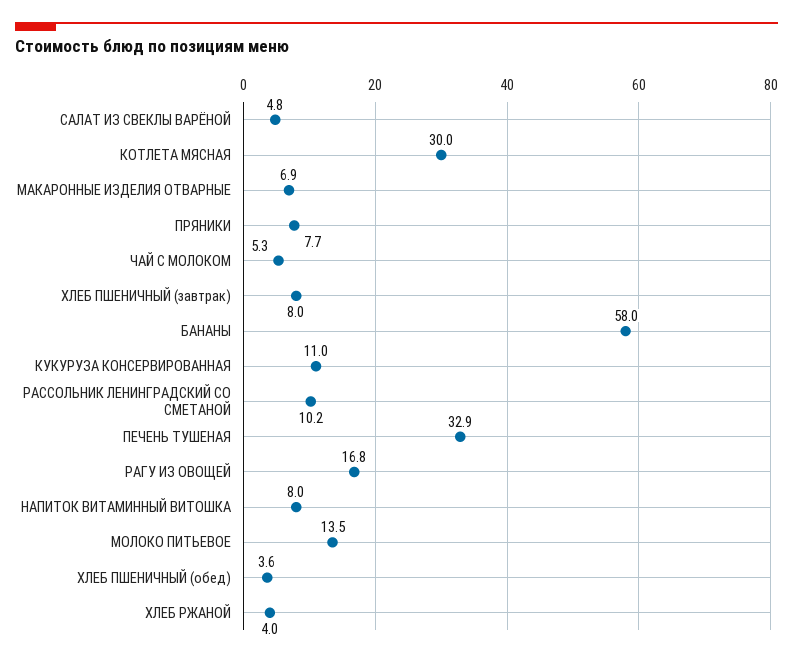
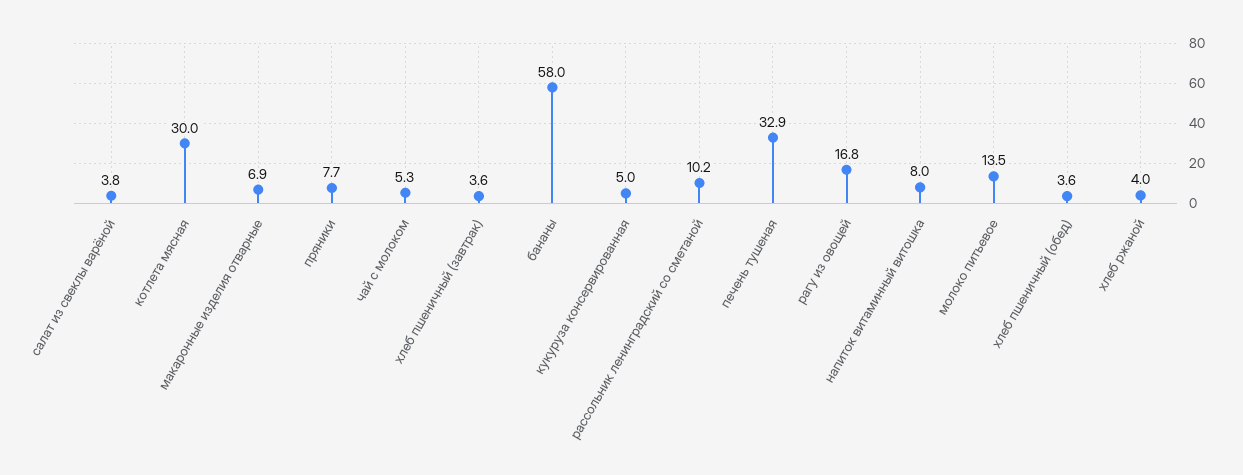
САЛАТ ИЗ СВЕКЛЫ ВАРЁНОЙ: 4.8 -> 3.8
ХЛЕБ ПШЕНИЧНЫЙ (завтрак): 8 -> 3.6
КУКУРУЗА КОНСЕРВИРОВАННАЯ: 11 -> 5

